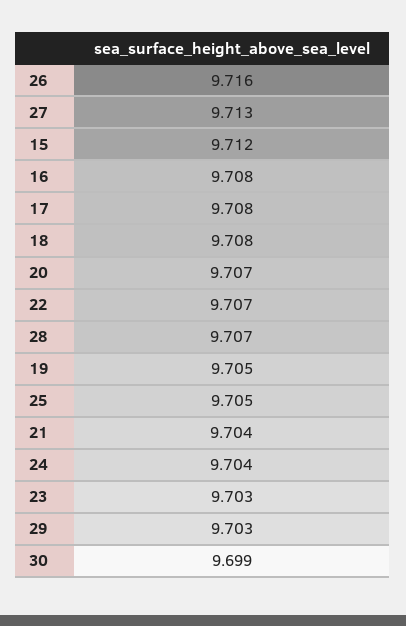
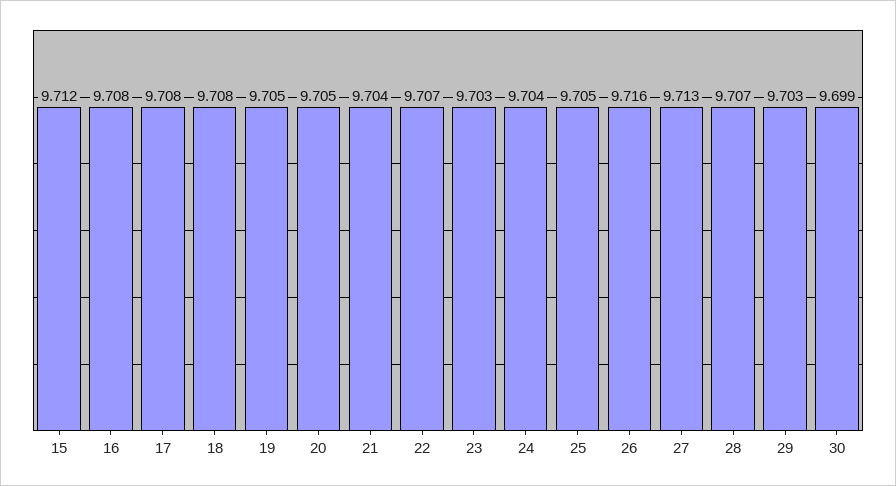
20: 9.707 -> 9.705

